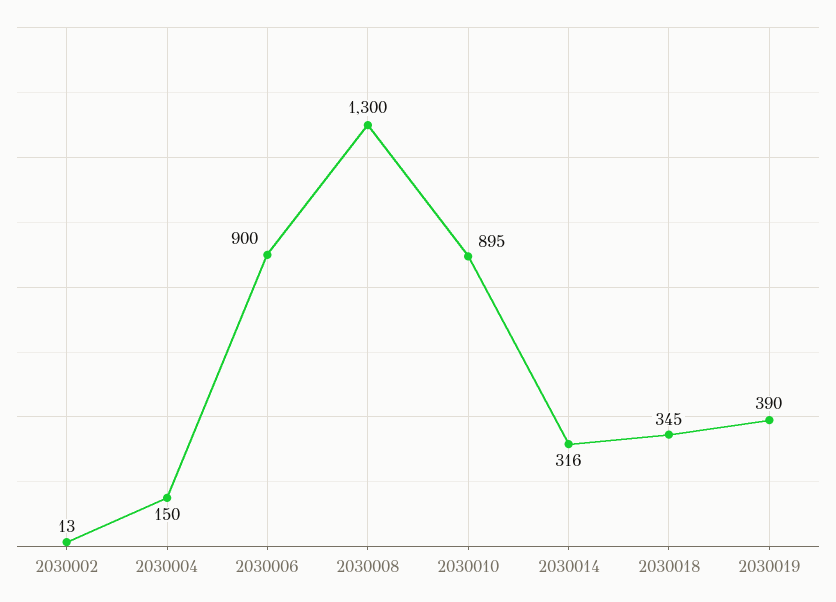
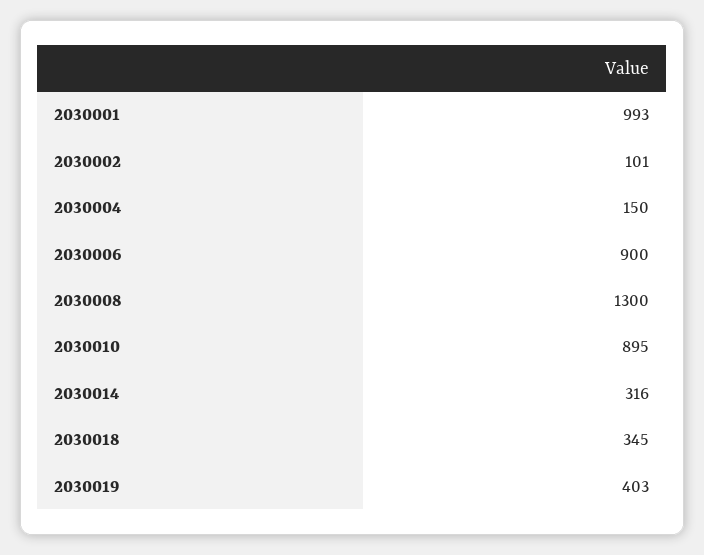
2030002: 13 -> 101
2030019: 390 -> 403
2030001: none -> 993

